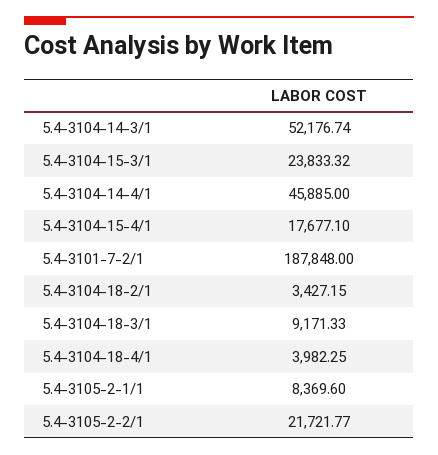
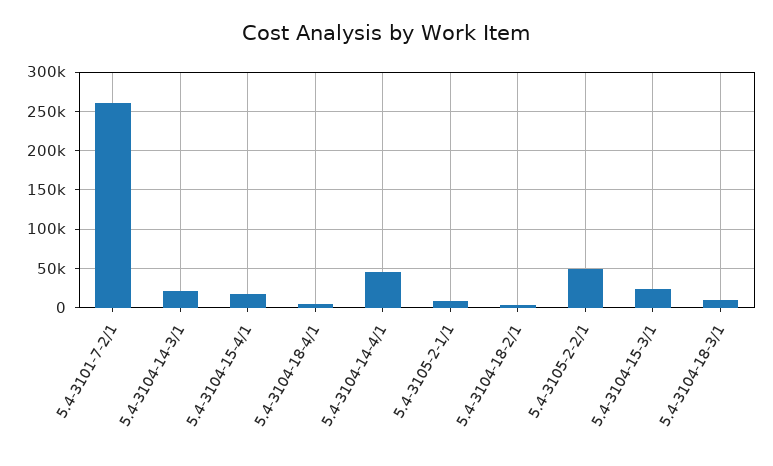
5.4-3104-14-3/1: 52176.74 -> 20000
5.4-3101-7-2/1: 187848 -> 260000
5.4-3105-2-2/1: 21721.77 -> 50000

